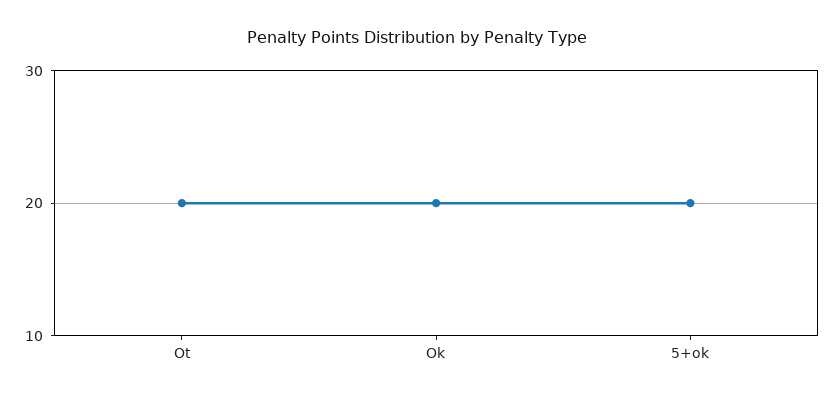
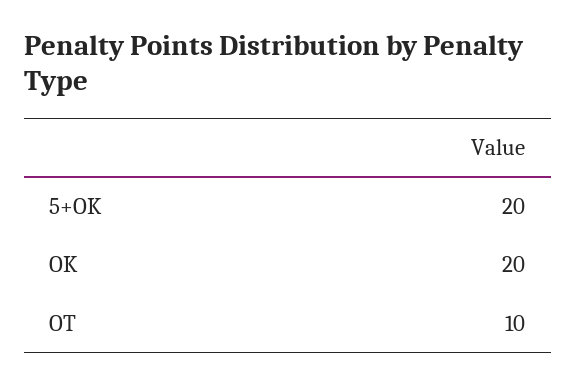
Ot: 20 -> 10

